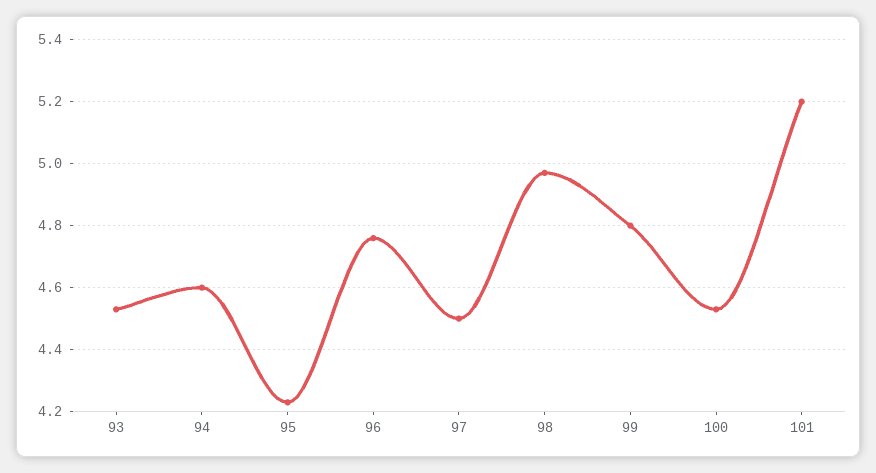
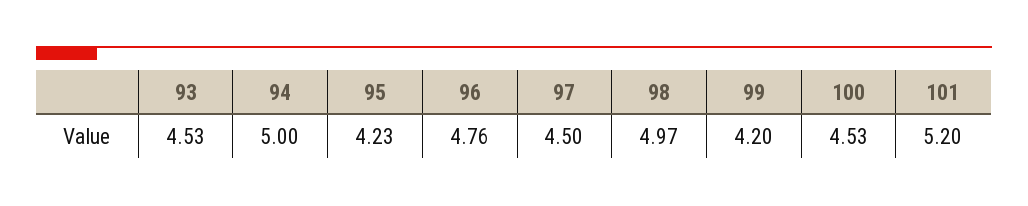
94: 4.6 -> 5
99: 4.8 -> 4.2

